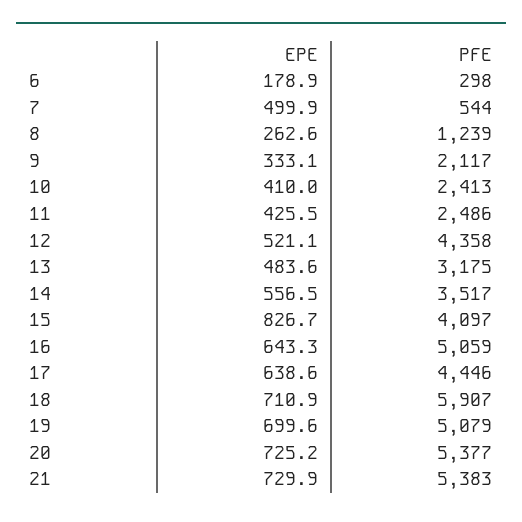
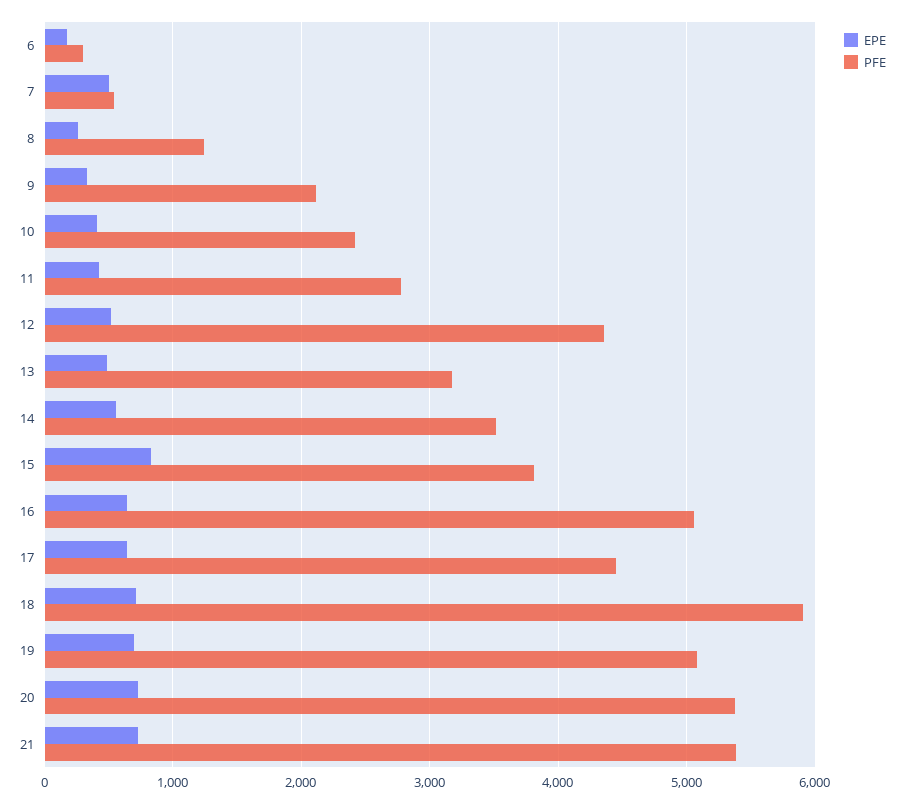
PFE, 11: 2486 -> 2800
PFE, 15: 4097 -> 3800

